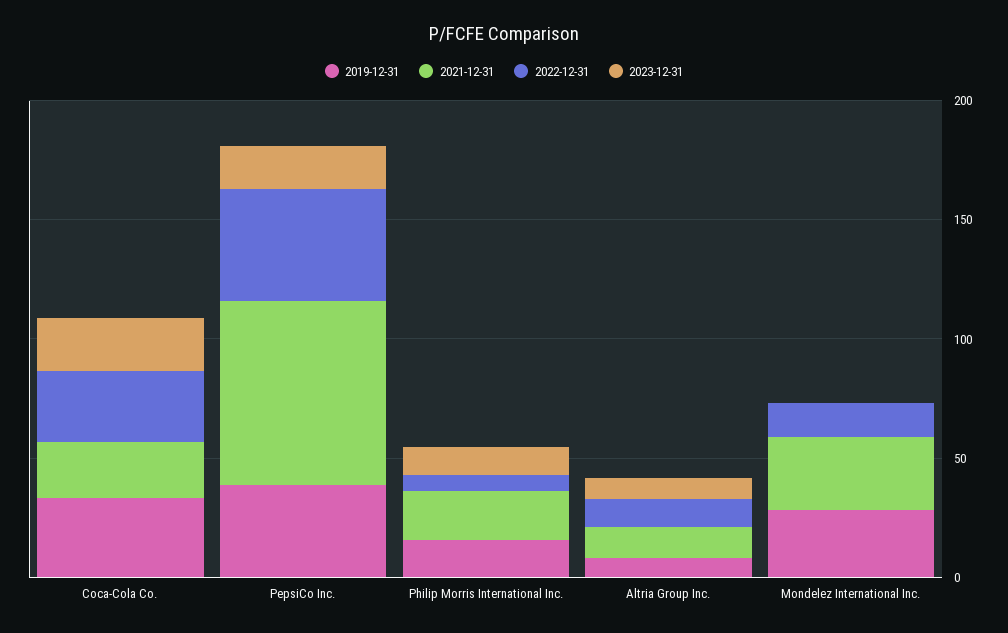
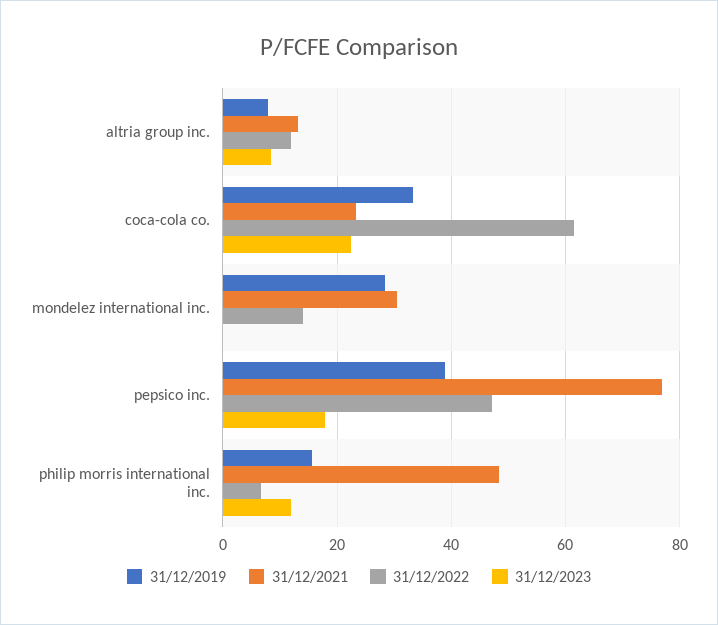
2022-12-31, Coca-Cola Co.: 30 -> 62
2021-12-31, Philip Morris International Inc.: 20 -> 48

